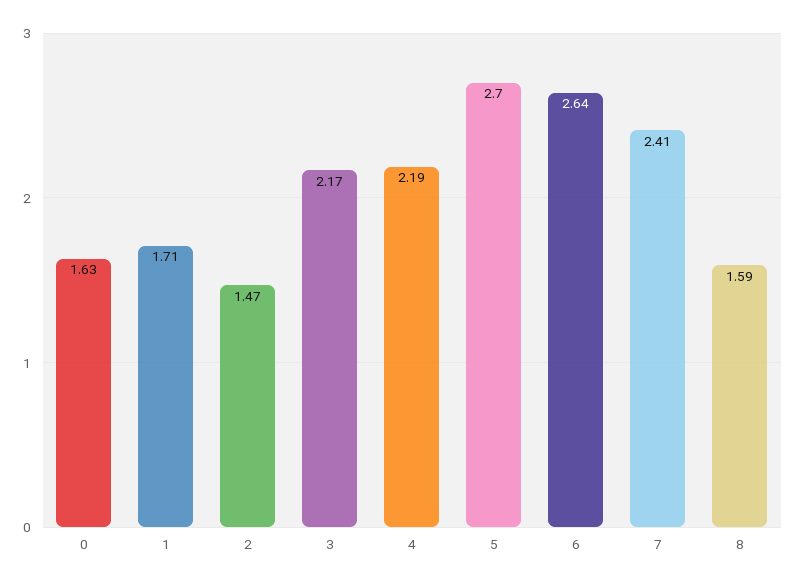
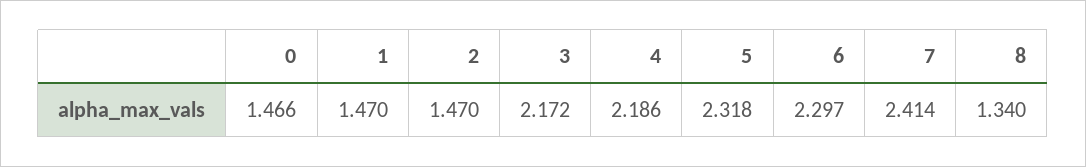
0: 1.63 -> 1.466
1: 1.71 -> 1.47
5: 2.7 -> 2.318
6: 2.64 -> 2.297
8: 1.59 -> 1.34

